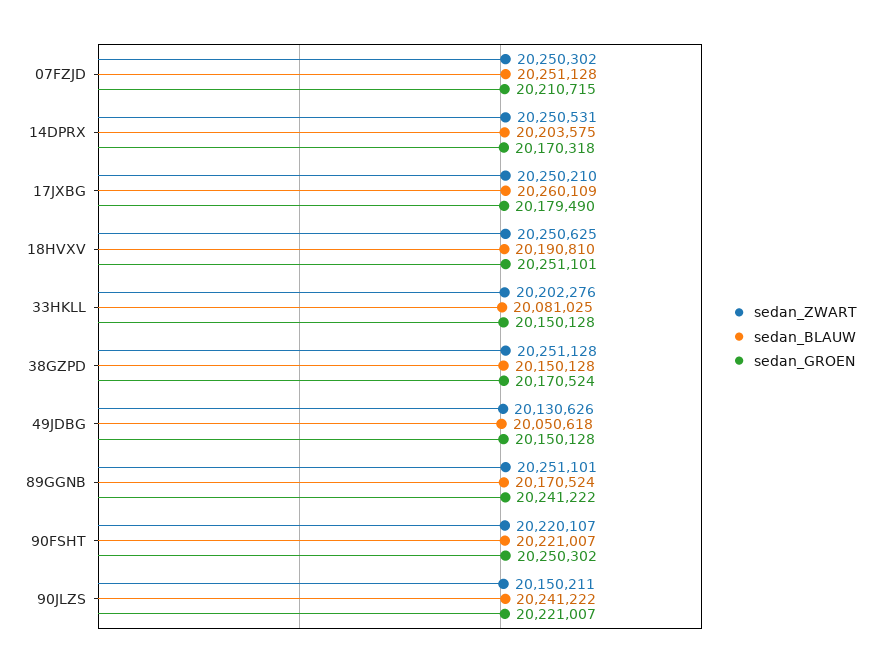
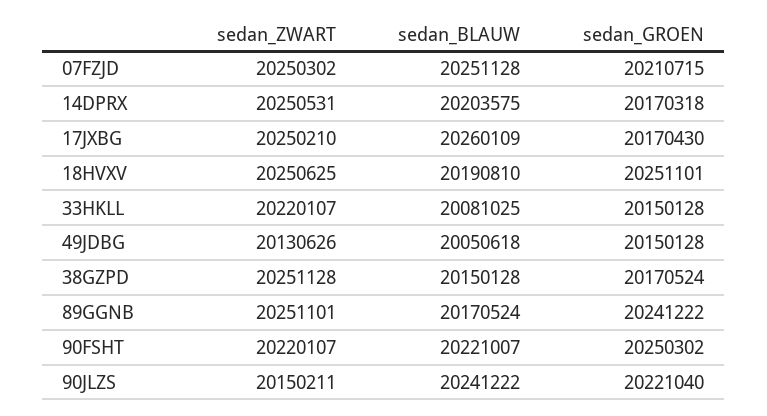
sedan_GROEN, 17JXBG: 20179490 -> 20170430
sedan_ZWART, 33HKLL: 20202276 -> 20220107
sedan_GROEN, 90JLZS: 20221007 -> 20221040

